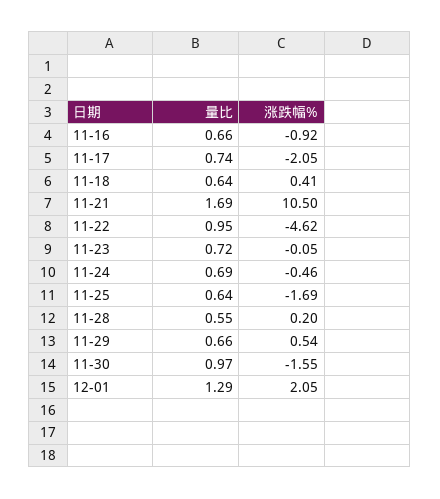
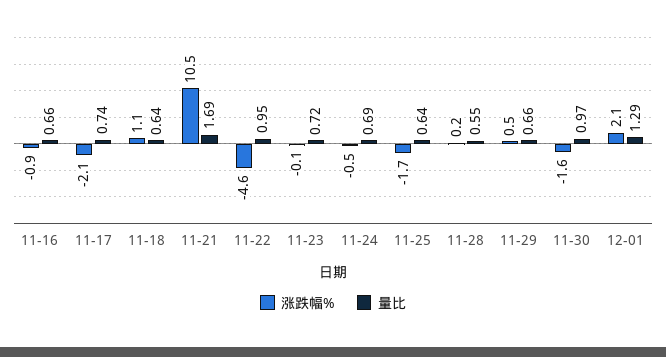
涨跌幅%, 11-18: 0.41 -> 1.1

